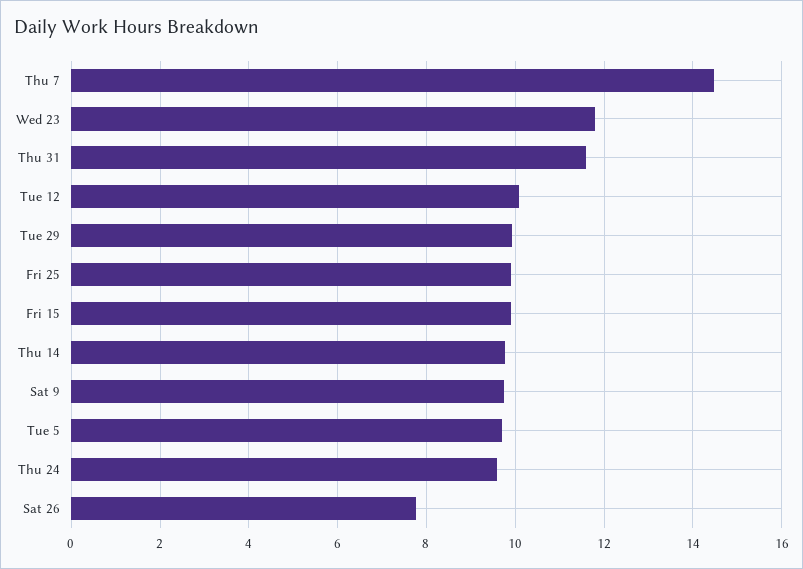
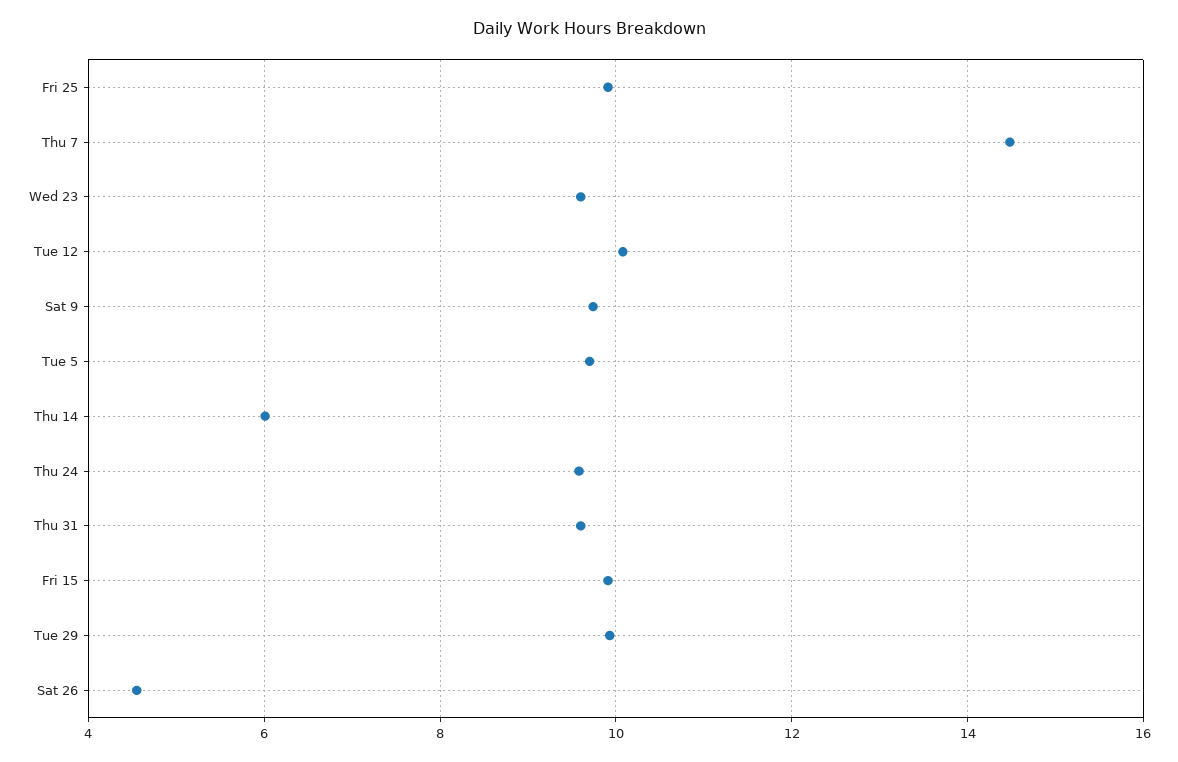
Wed 23: 11.8 -> 9.6
Thu 31: 11.6 -> 9.6
Thu 14: 9.8 -> 6
Sat 26: 7.8 -> 4.6

